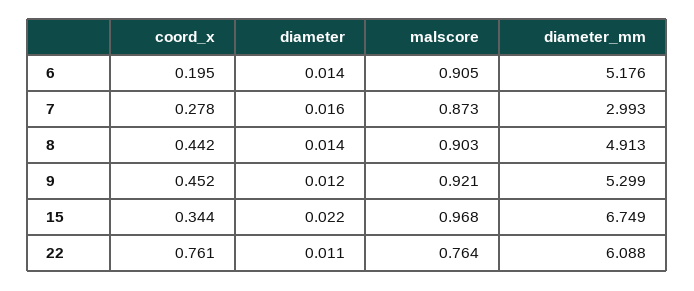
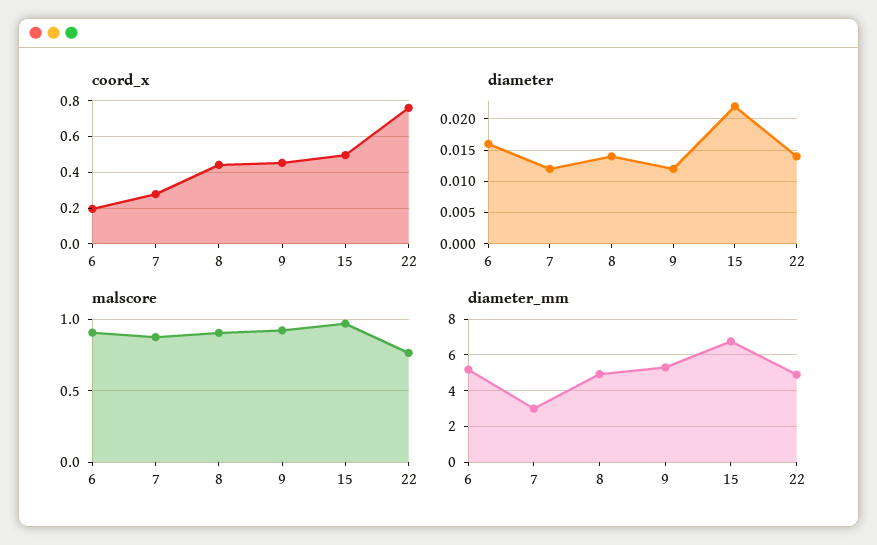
diameter, 6: 0.014 -> 0.016
diameter, 7: 0.016 -> 0.012
coord_x, 15: 0.344 -> 0.5
diameter, 22: 0.011 -> 0.014
diameter_mm, 22: 6.088 -> 5

